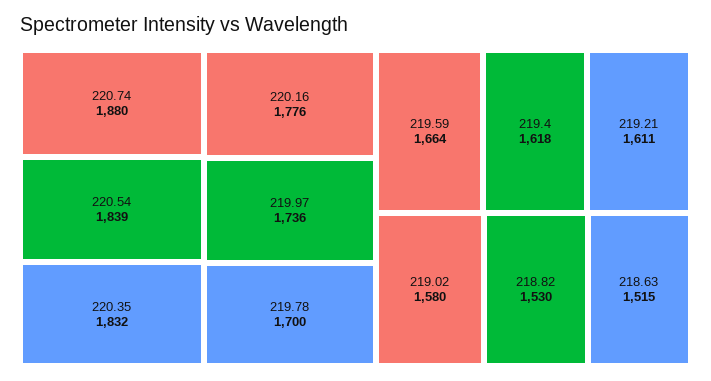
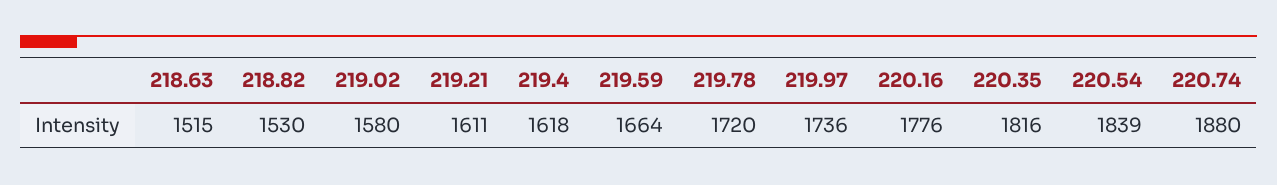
220.35: 1832 -> 1816
219.78: 1700 -> 1720

